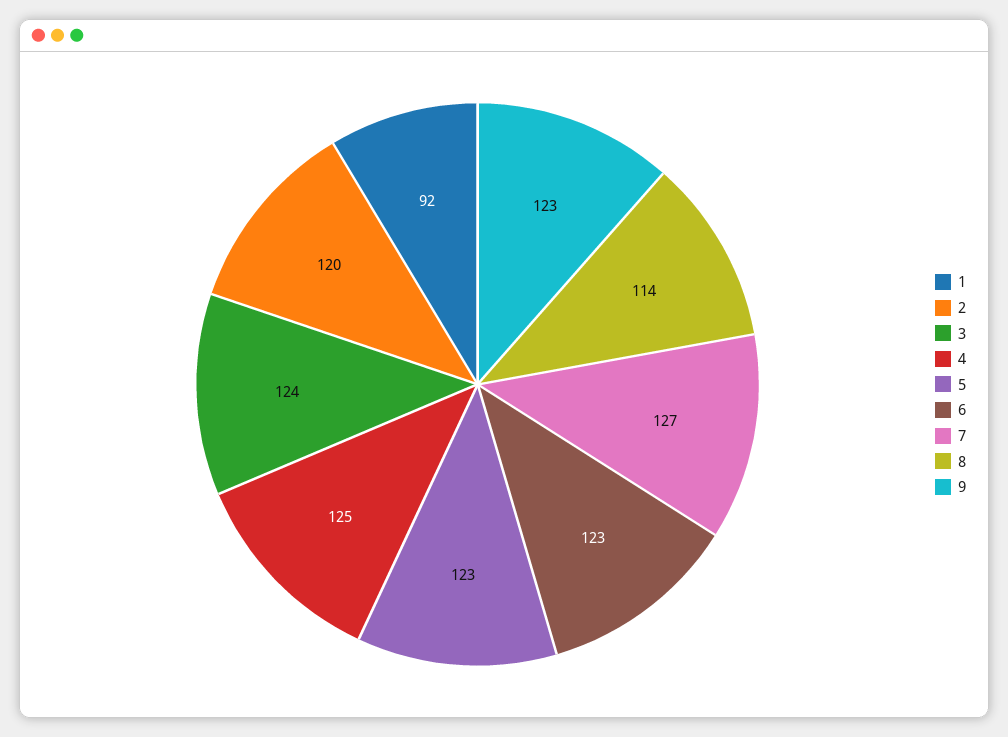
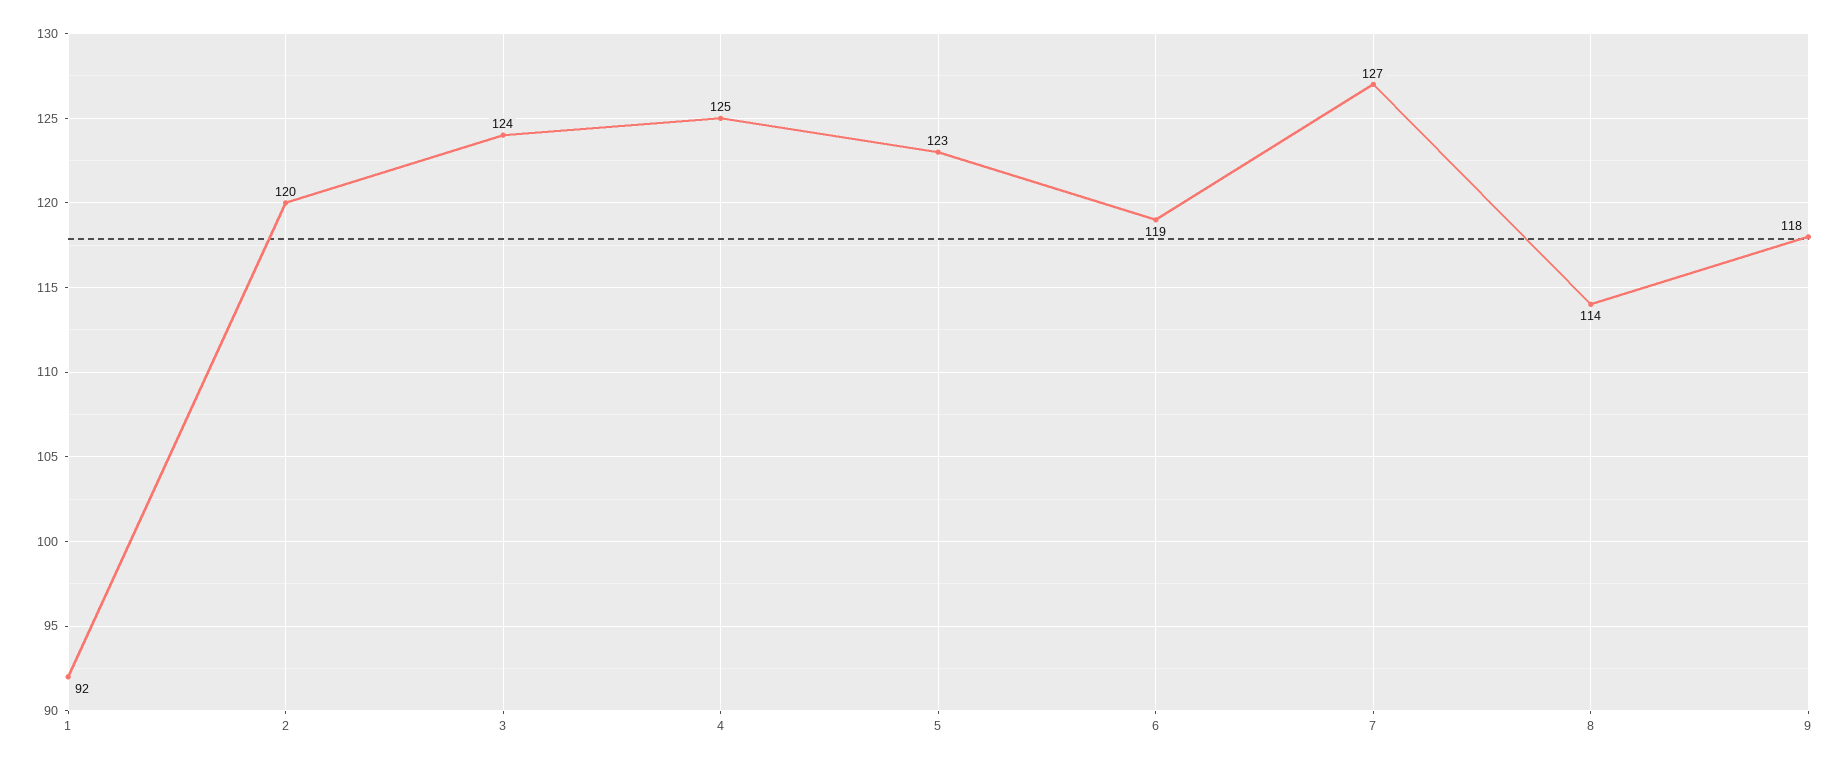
6: 123 -> 119
9: 123 -> 118

